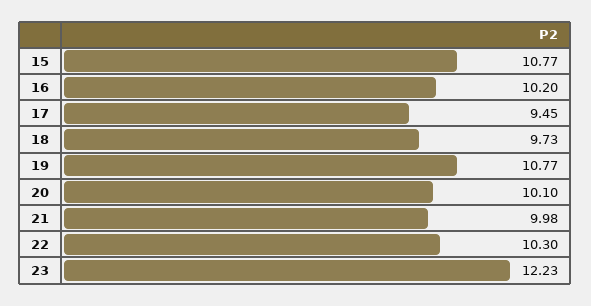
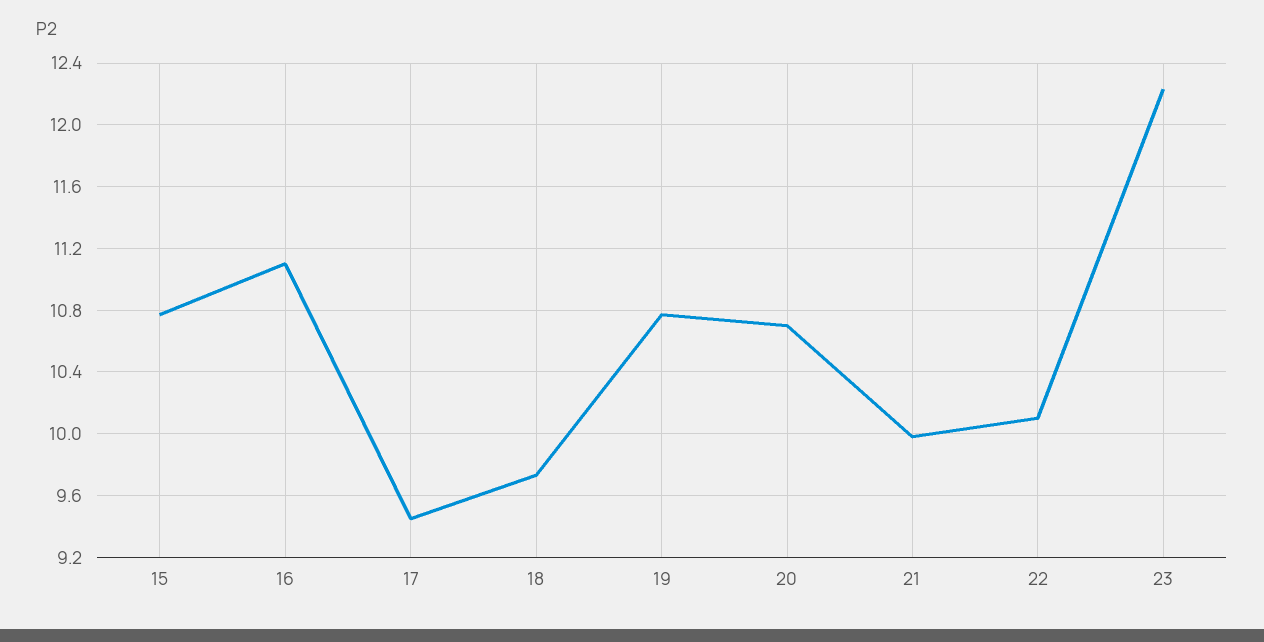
16: 10.2 -> 11.1
20: 10.1 -> 10.7
22: 10.3 -> 10.1

